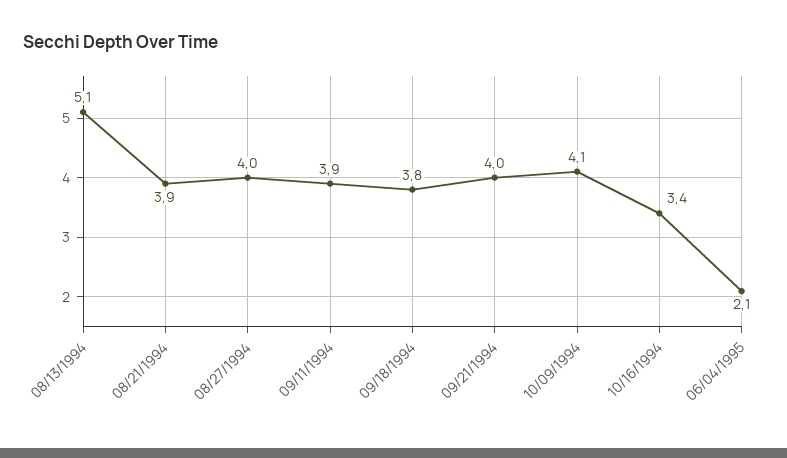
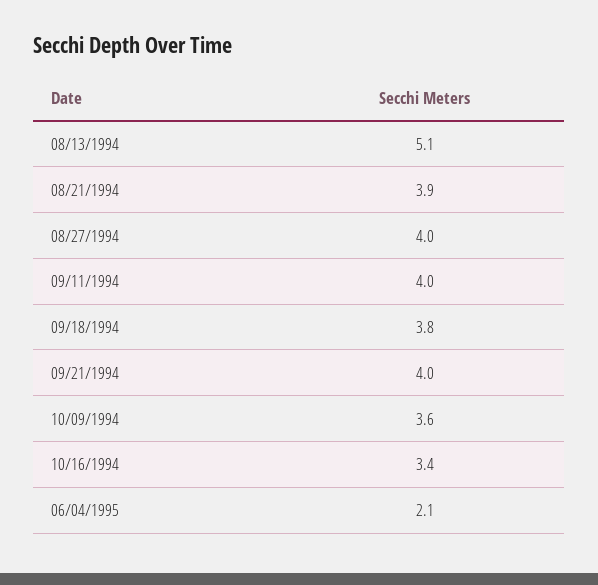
09/11/1994: 3.9 -> 4
10/09/1994: 4.1 -> 3.6

